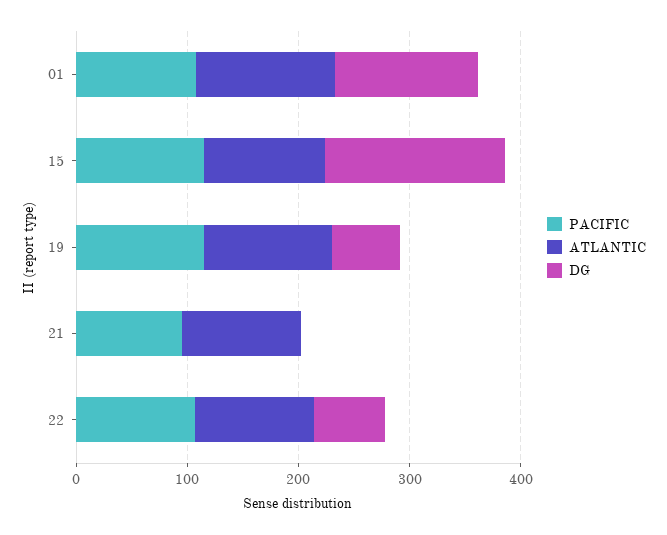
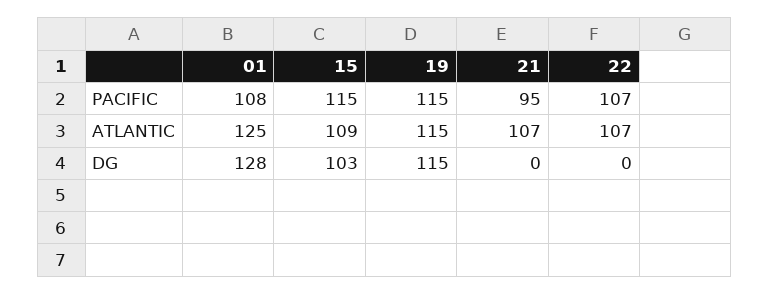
DG, 15: 160 -> 103
DG, 19: 60 -> 115
DG, 22: 60 -> 0

